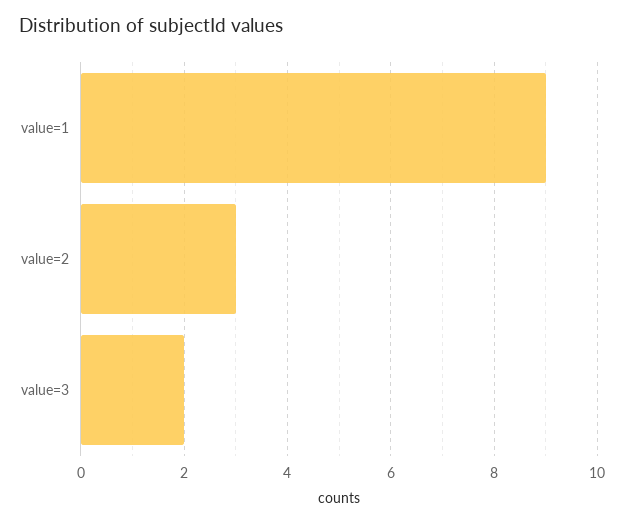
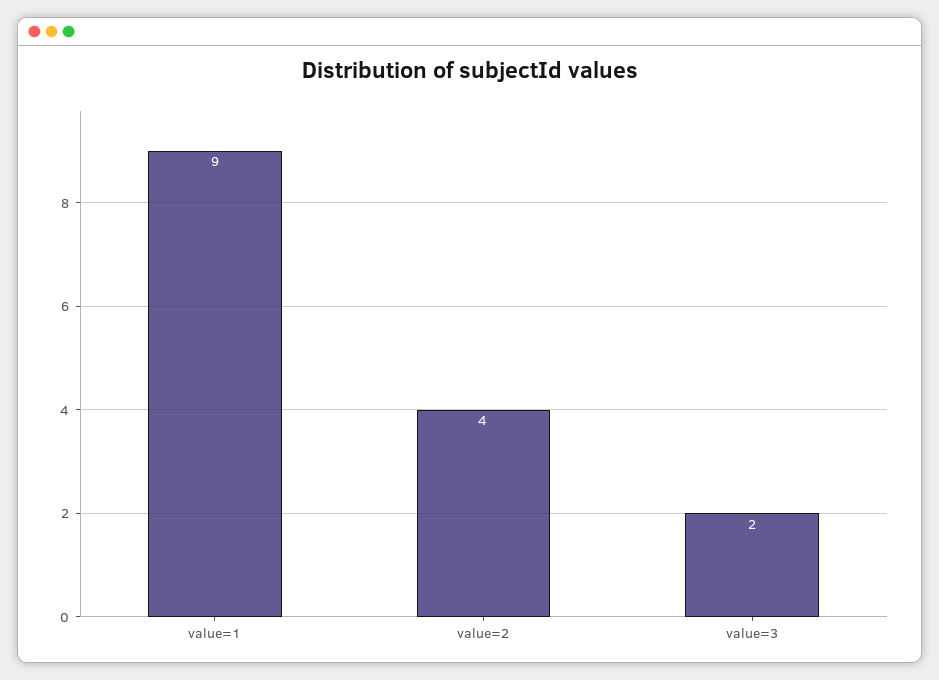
value=2: 3 -> 4

